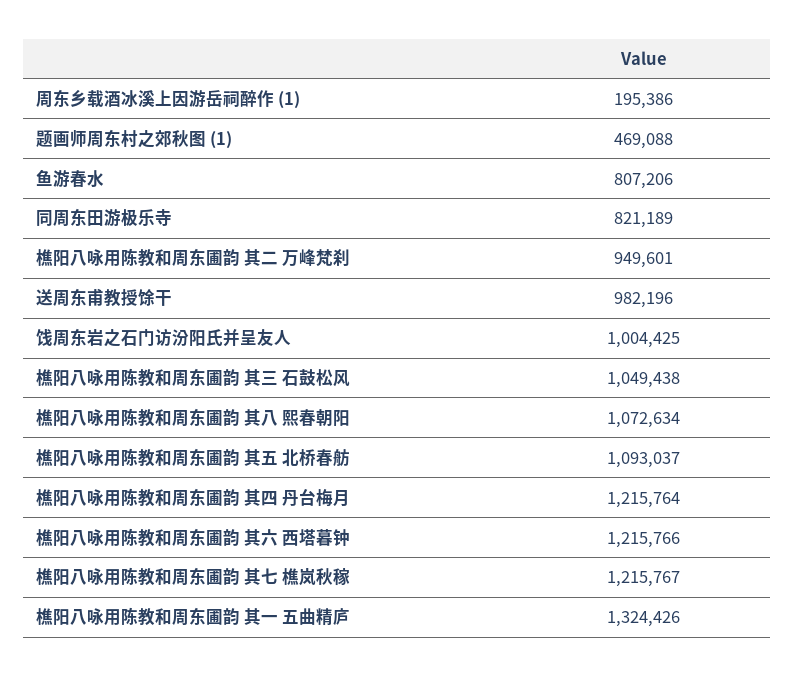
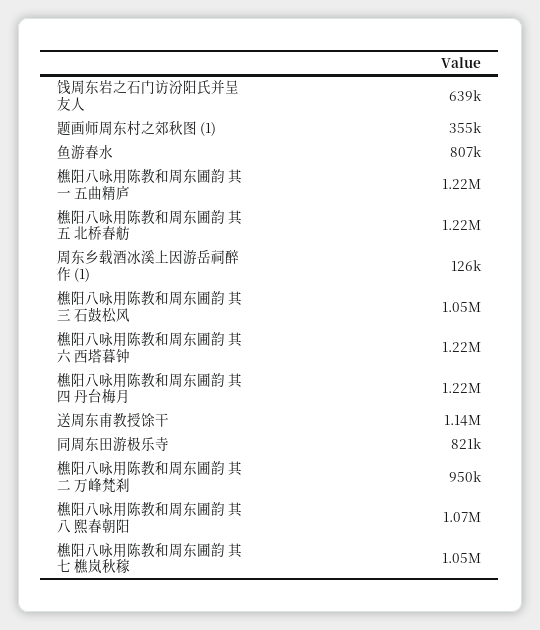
周东乡载酒冰溪上因游岳祠醉作 (1): 195386 -> 126000
题画师周东村之郊秋图 (1): 469088 -> 355000
送周东甫教授馀干: 982196 -> 1140000
饯周东岩之石门访汾阳氏并呈友人: 1004425 -> 639000
樵阳八咏用陈教和周东圃韵 其五 北桥春舫: 1093037 -> 1220000
樵阳八咏用陈教和周东圃韵 其七 樵岚秋稼: 1215767 -> 1050000
樵阳八咏用陈教和周东圃韵 其一 五曲精庐: 1324426 -> 1220000

